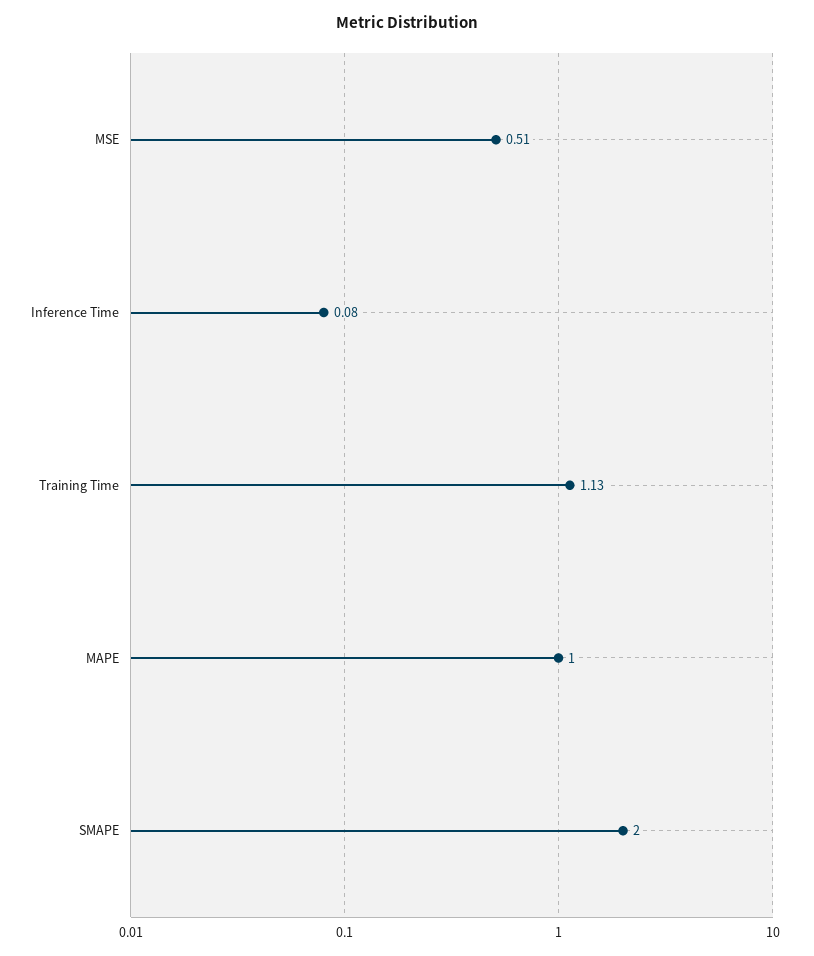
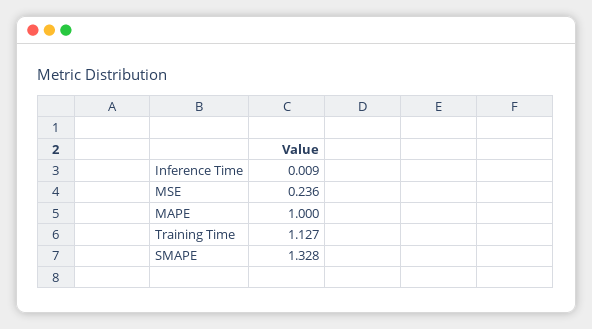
MSE: 0.51 -> 0.236
Inference Time: 0.08 -> 0.009
SMAPE: 2 -> 1.328

